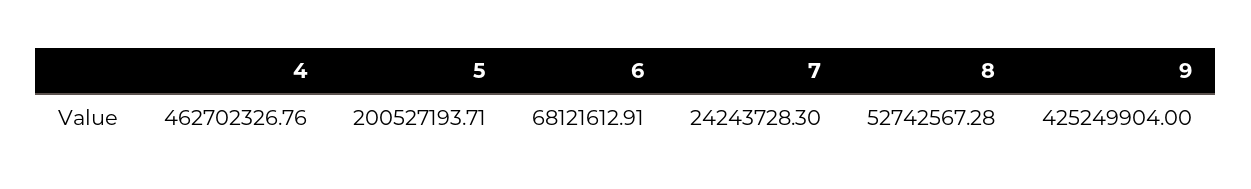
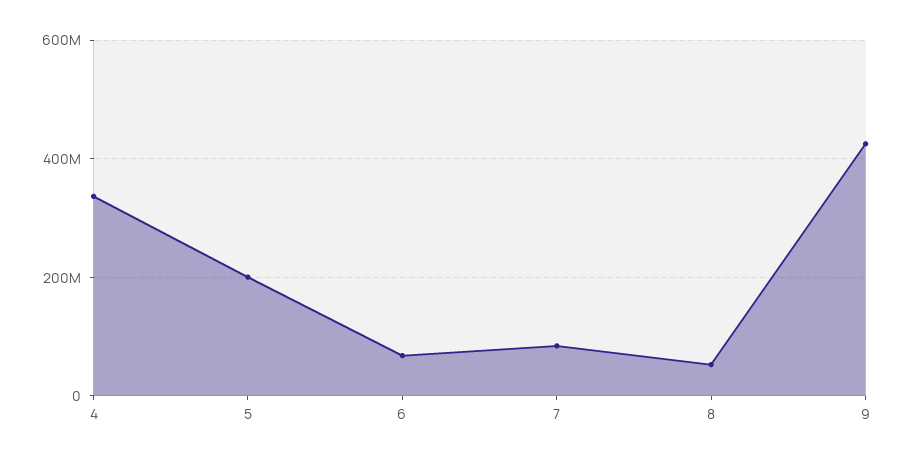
4: 462702326.76 -> 340000000
7: 24243728.3 -> 80000000

